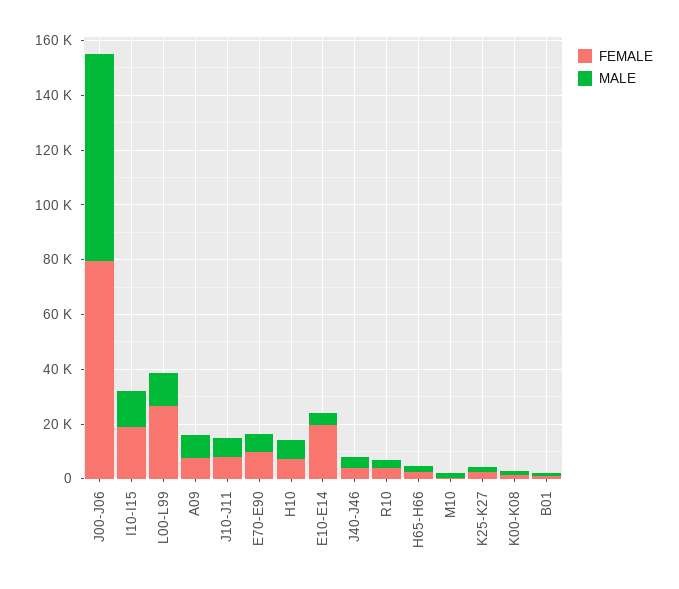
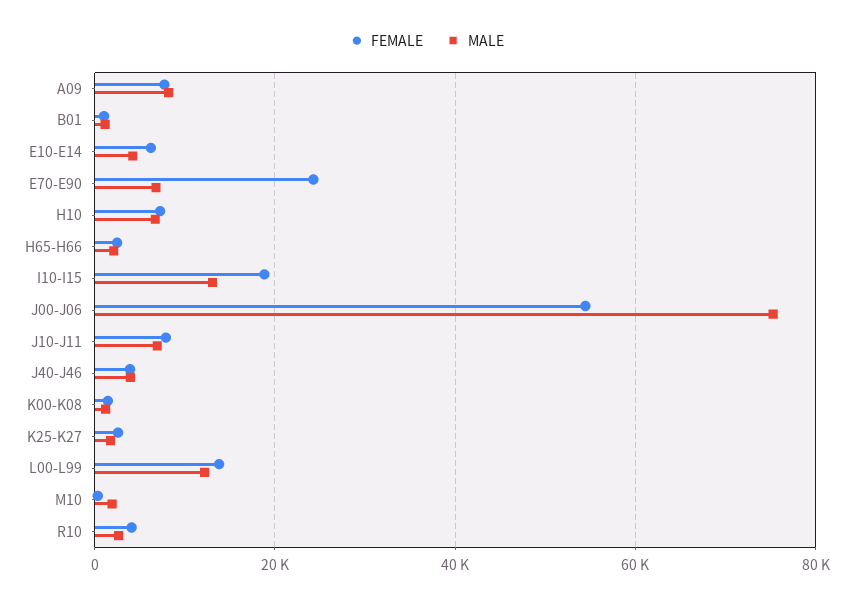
FEMALE, J00-J06: 80000 -> 54000
FEMALE, L00-L99: 25000 -> 14000
FEMALE, E70-E90: 10000 -> 24000
FEMALE, E10-E14: 20000 -> 6000

